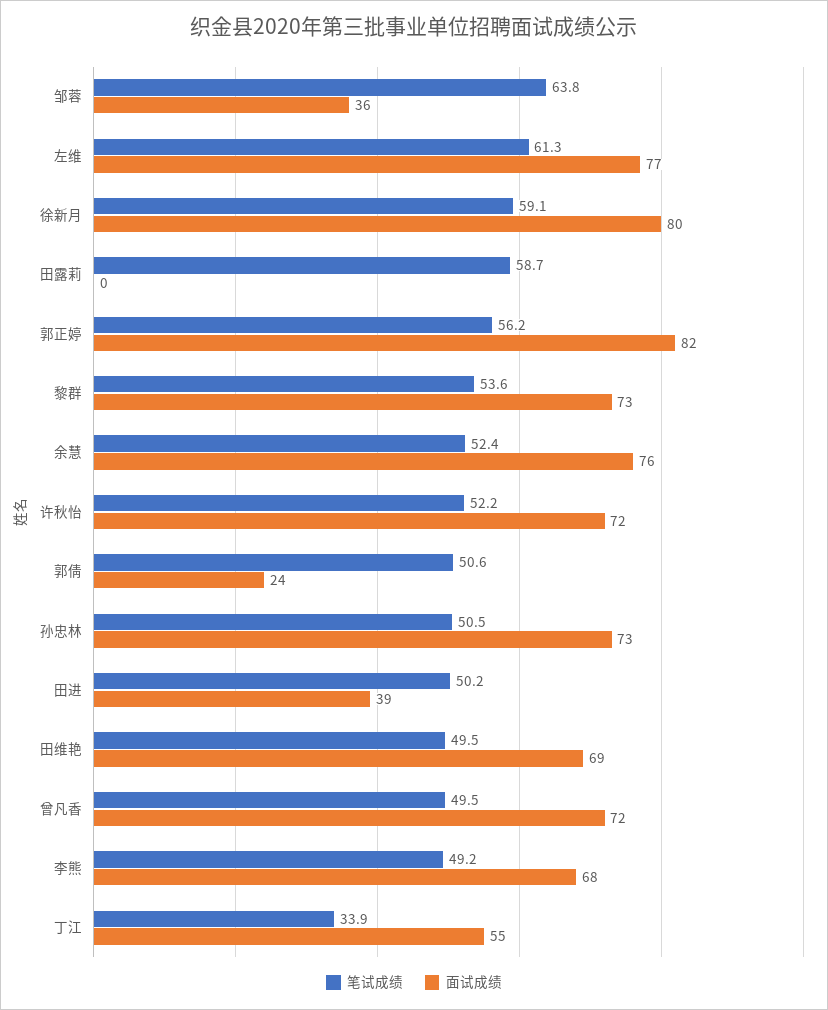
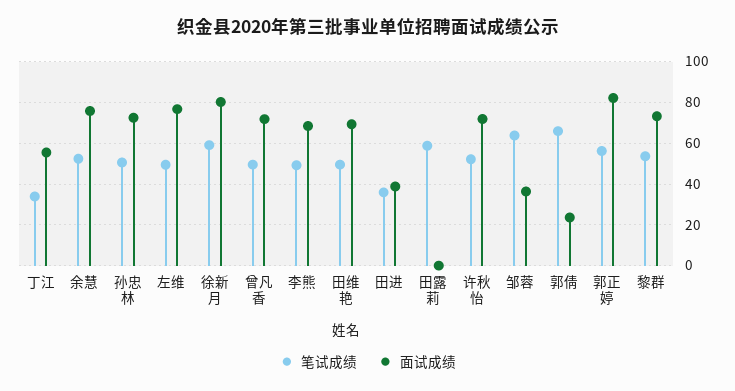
笔试成绩, 左维: 61.3 -> 50
笔试成绩, 郭倩: 50.6 -> 65
笔试成绩, 田进: 50.2 -> 35

